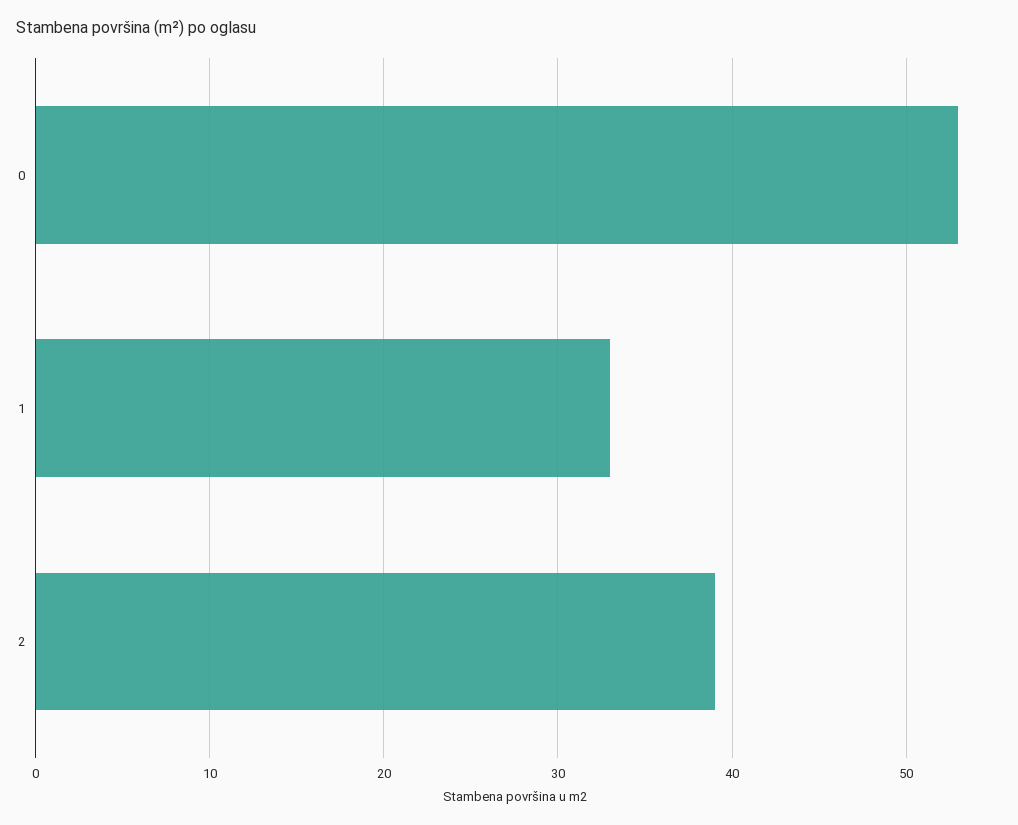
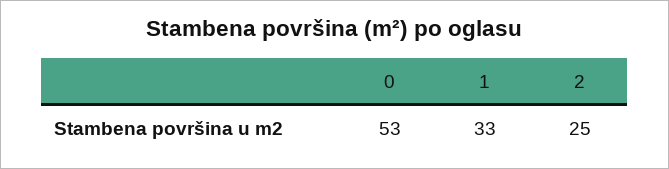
2: 39 -> 25

